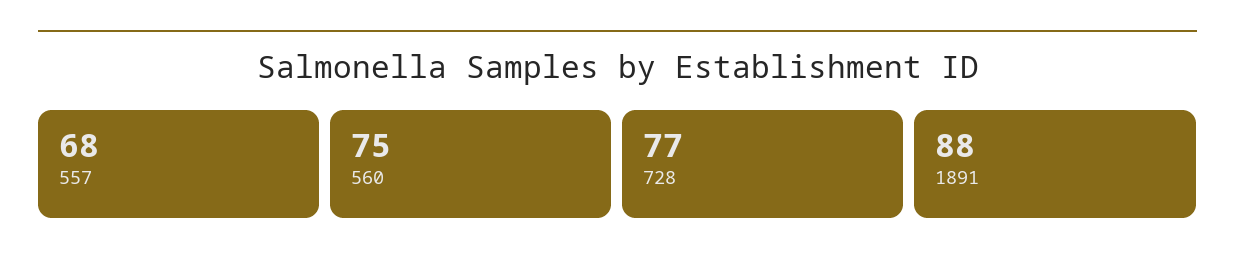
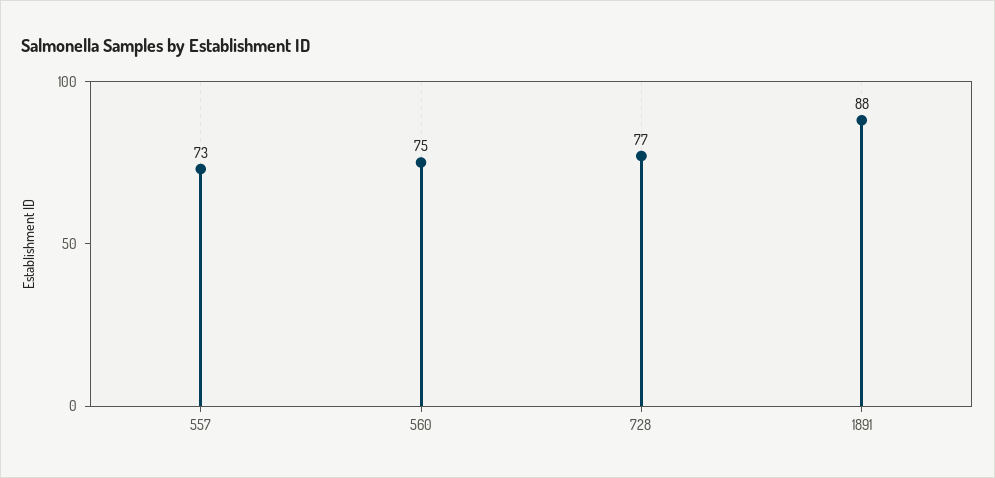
557: 68 -> 73

